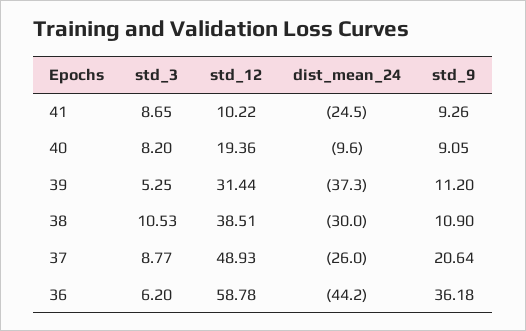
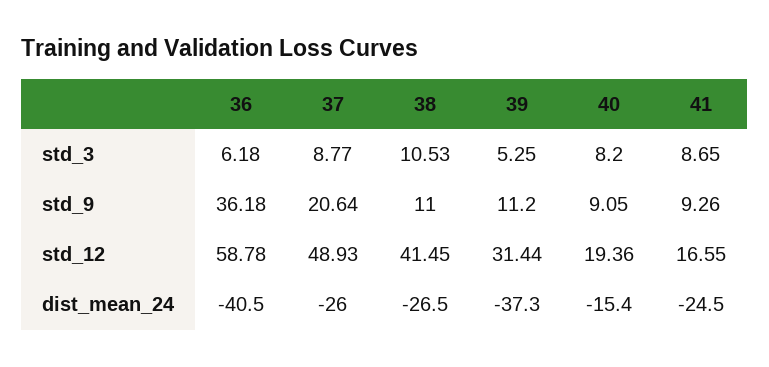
std_12, 41: 10.22 -> 16.55
dist_mean_24, 40: -9.6 -> -15.4
std_12, 38: 38.51 -> 41.45
dist_mean_24, 38: -30 -> -26.5
std_9, 38: 10.9 -> 11
std_3, 36: 6.2 -> 6.18
dist_mean_24, 36: -44.2 -> -40.5

